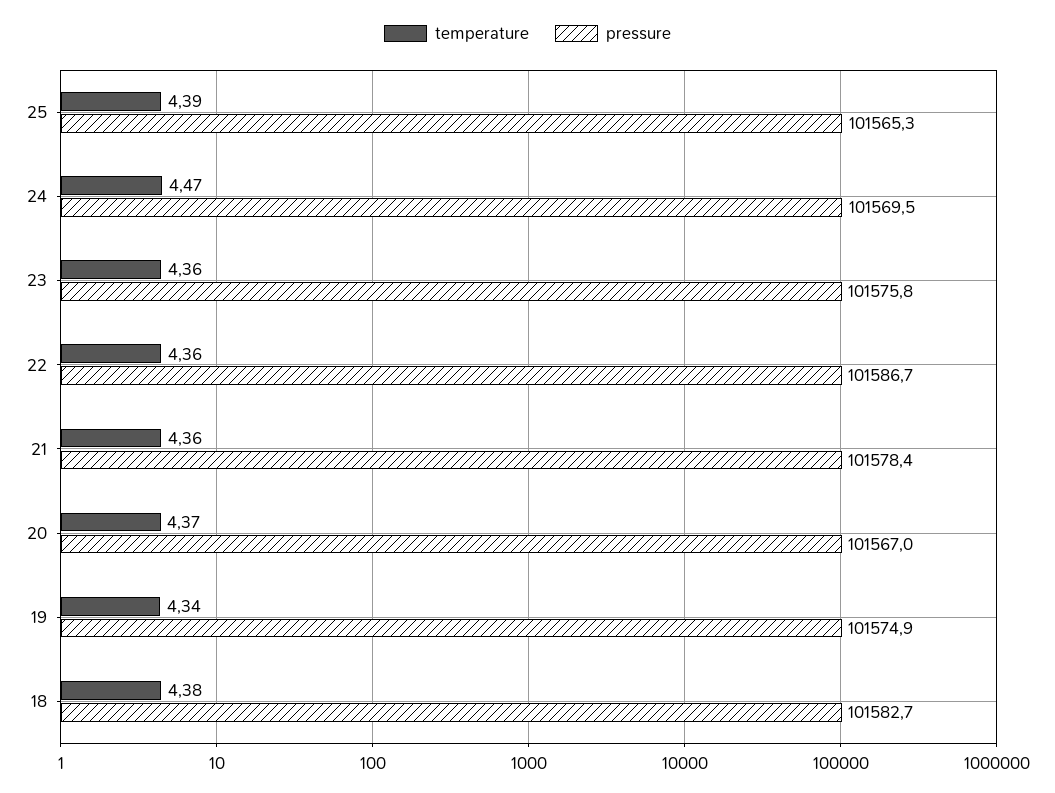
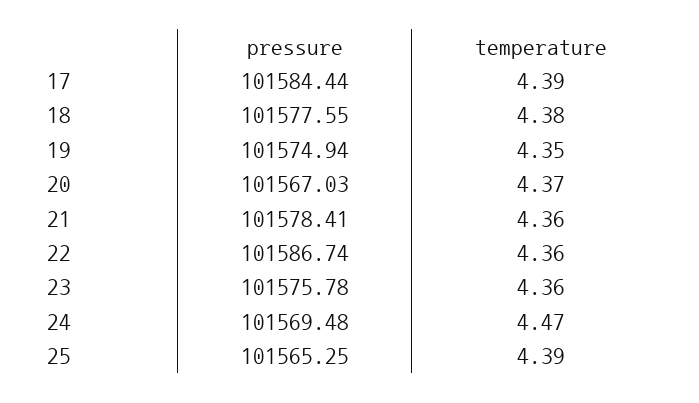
temperature, 19: 4.34 -> 4.35
pressure, 18: 101582.7 -> 101577.55
pressure, 17: none -> 101584.44
temperature, 17: none -> 4.39

